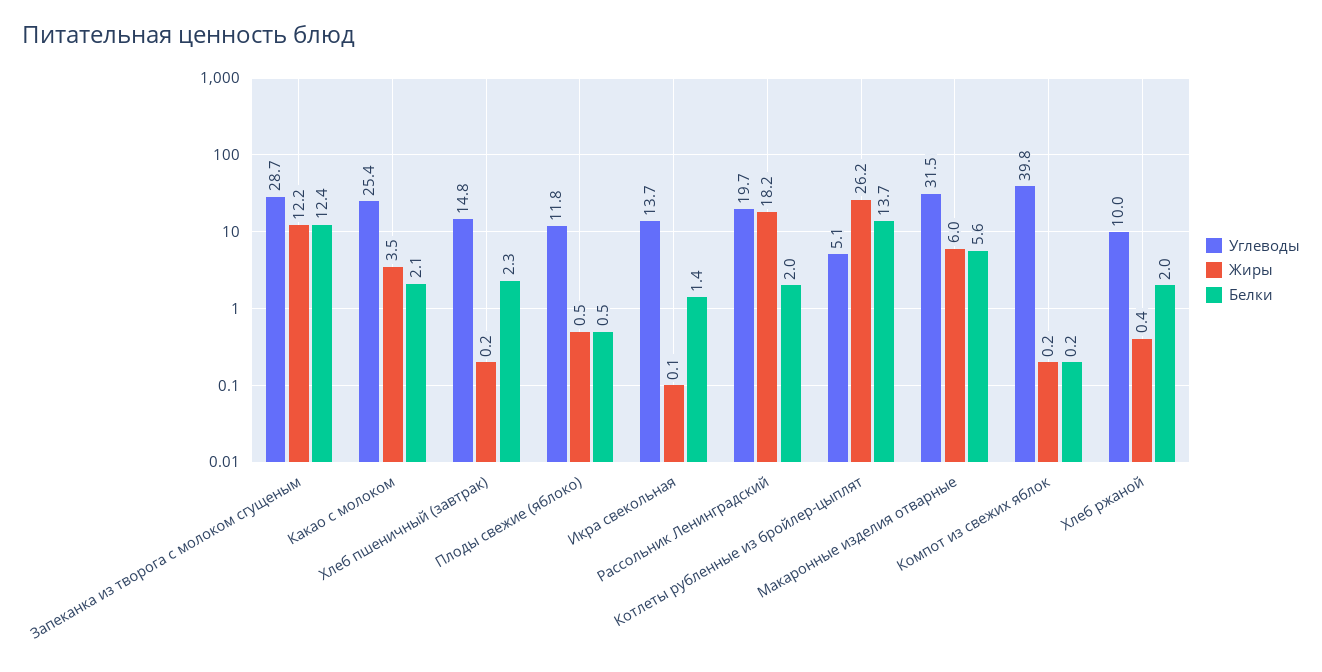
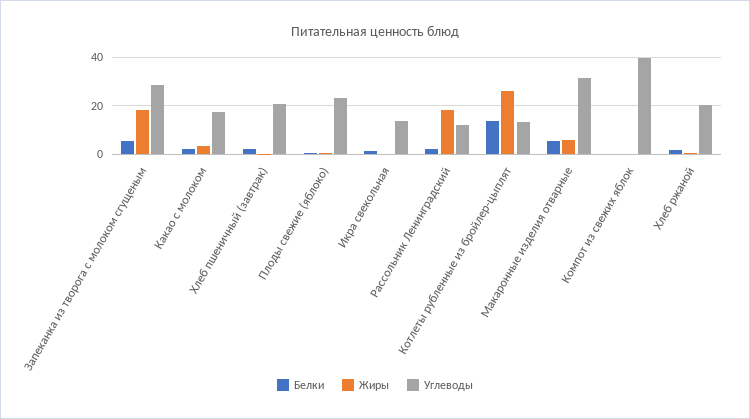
Жиры, Запеканка из творога с молоком сгущеным: 12.2 -> 17.5
Белки, Запеканка из творога с молоком сгущеным: 12.4 -> 5
Углеводы, Какао с молоком: 25.4 -> 17.5
Углеводы, Хлеб пшеничный (завтрак): 14.8 -> 20
Углеводы, Плоды свежие (яблоко): 11.8 -> 22.5
Углеводы, Рассольник Ленинградский: 19.7 -> 12.5
Углеводы, Котлеты рубленные из бройлер-цыплят: 5.1 -> 12.5
Углеводы, Хлеб ржаной: 10 -> 20

